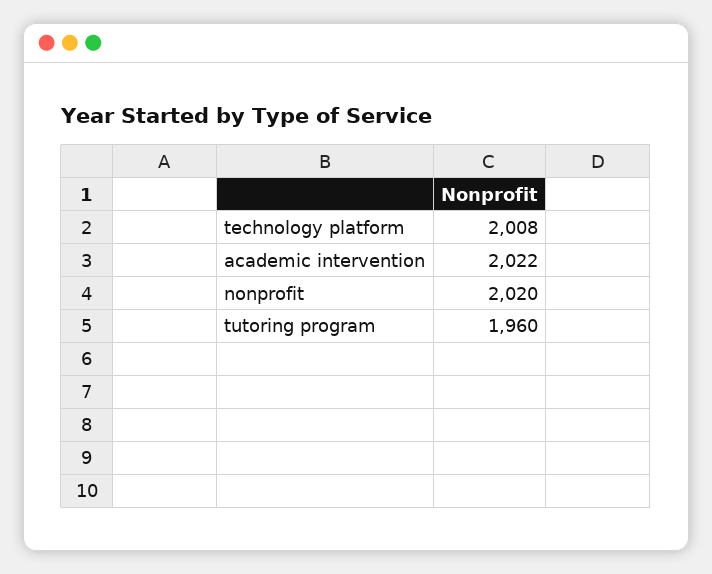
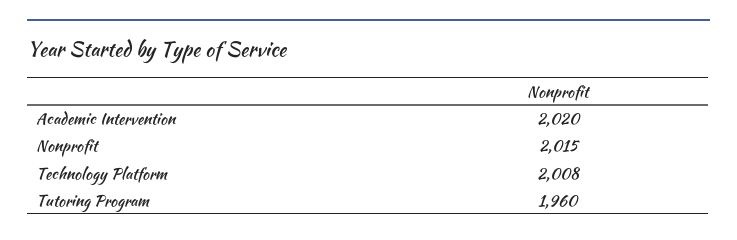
academic intervention: 2022 -> 2020
nonprofit: 2020 -> 2015

